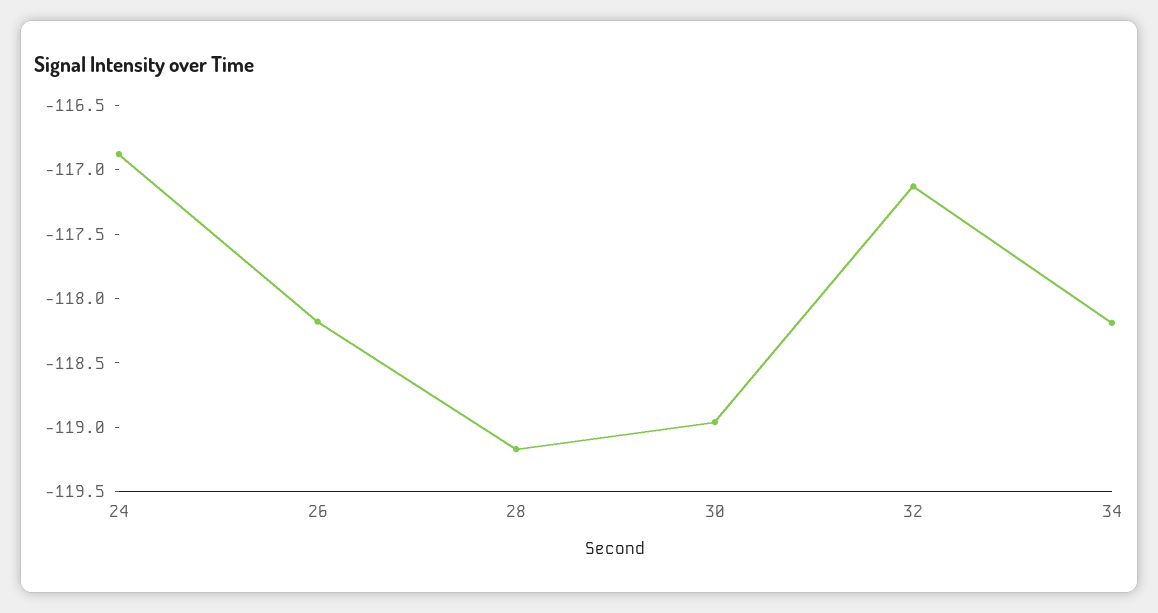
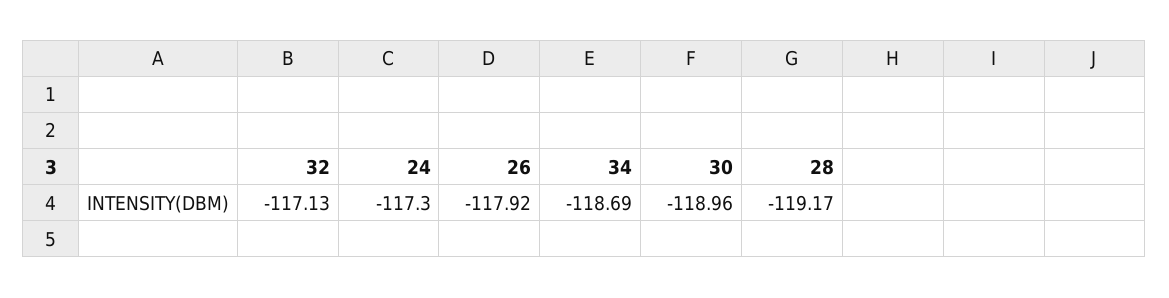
24: -116.9 -> -117.3
26: -118.2 -> -117.92
34: -118.2 -> -118.69

